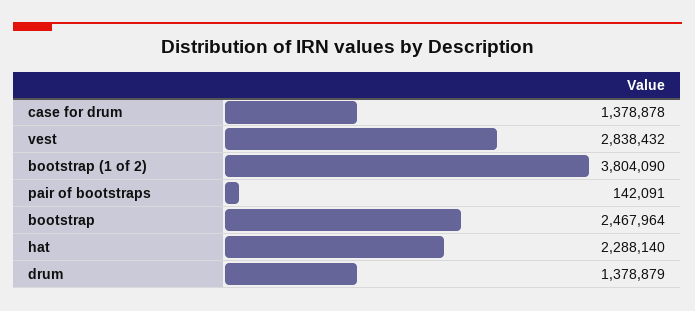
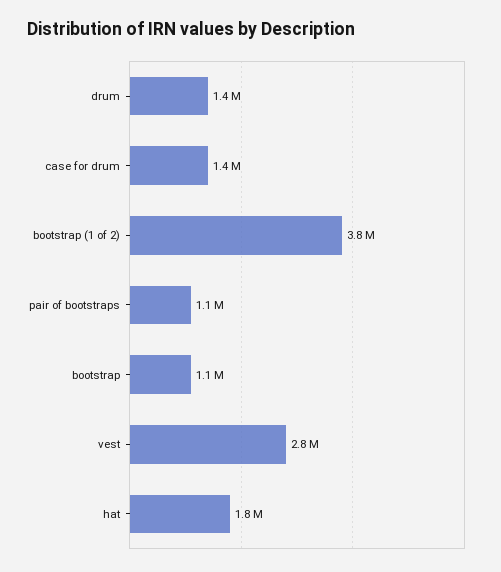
pair of bootstraps: 142091 -> 1100000
bootstrap: 2467964 -> 1100000
hat: 2288140 -> 1800000

